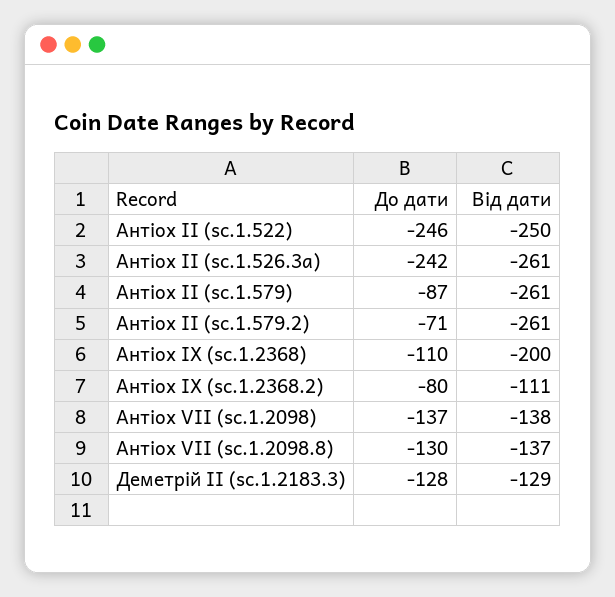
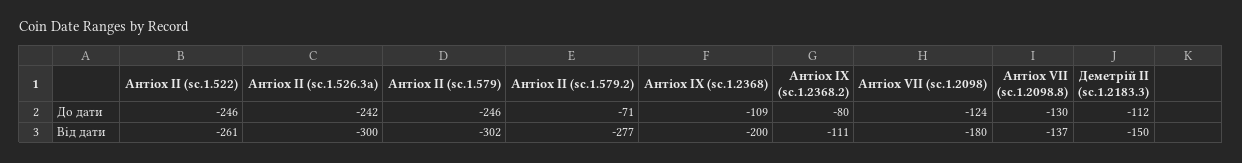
Від дати, Антіох II (sc.1.522): -250 -> -261
Від дати, Антіох II (sc.1.526.3a): -261 -> -300
До дати, Антіох II (sc.1.579): -87 -> -246
Від дати, Антіох II (sc.1.579): -261 -> -302
Від дати, Антіох II (sc.1.579.2): -261 -> -277
До дати, Антіох IX (sc.1.2368): -110 -> -109
До дати, Антіох VII (sc.1.2098): -137 -> -124
Від дати, Антіох VII (sc.1.2098): -138 -> -180
До дати, Деметрій II (sc.1.2183.3): -128 -> -112
Від дати, Деметрій II (sc.1.2183.3): -129 -> -150

